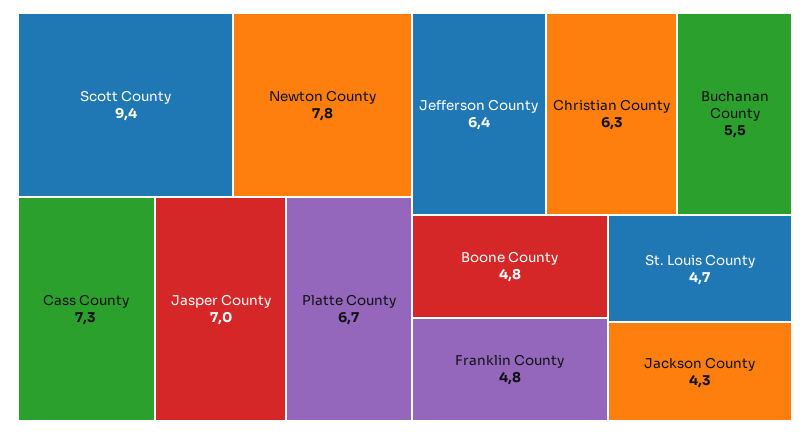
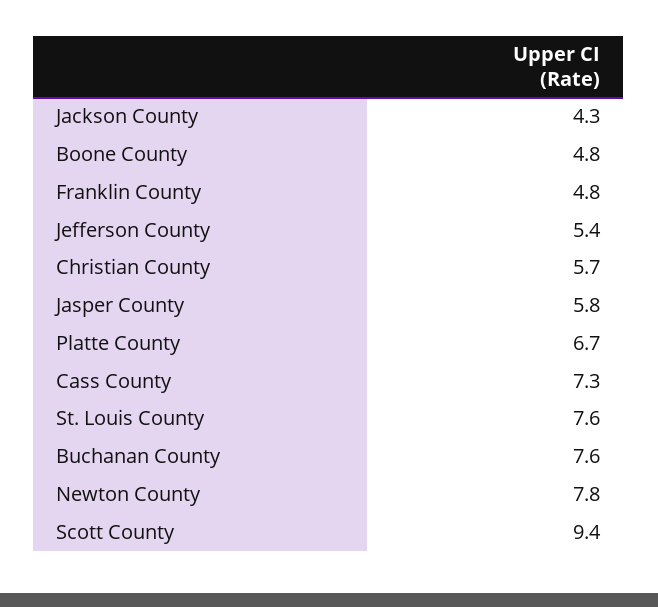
Jasper County: 7 -> 5.8
Jefferson County: 6.4 -> 5.4
Christian County: 6.3 -> 5.7
Buchanan County: 5.5 -> 7.6
St. Louis County: 4.7 -> 7.6

